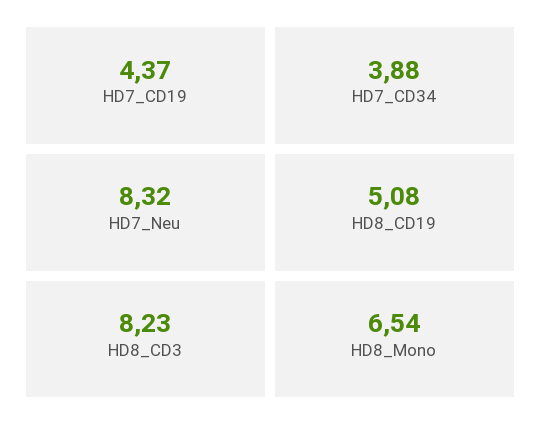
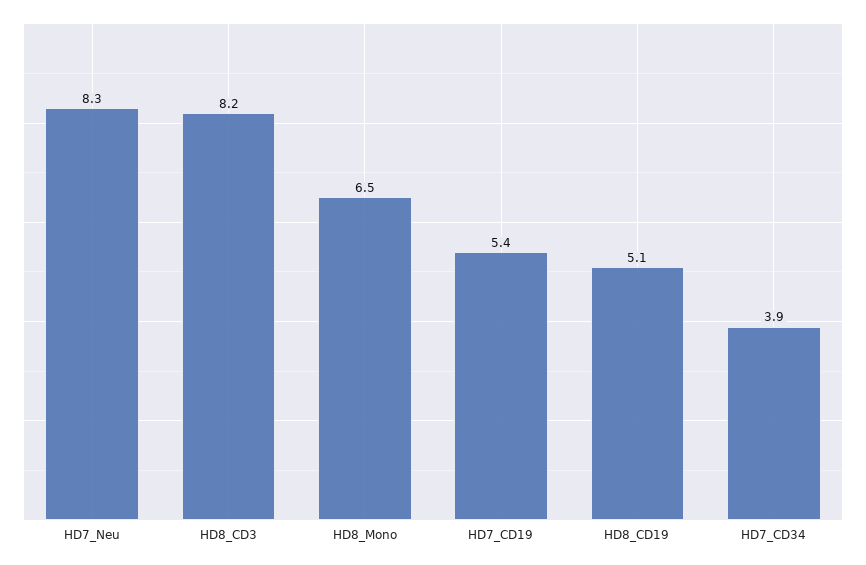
HD7_CD19: 4.37 -> 5.4

